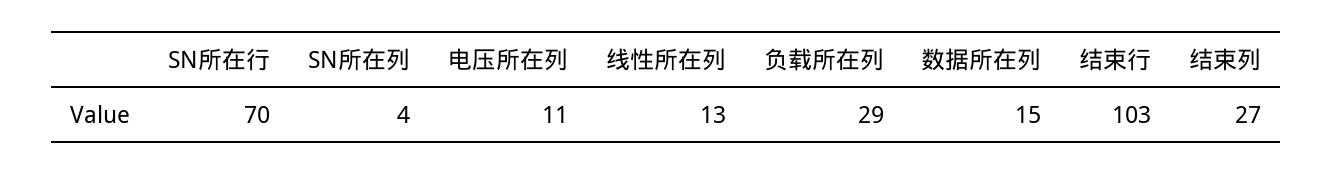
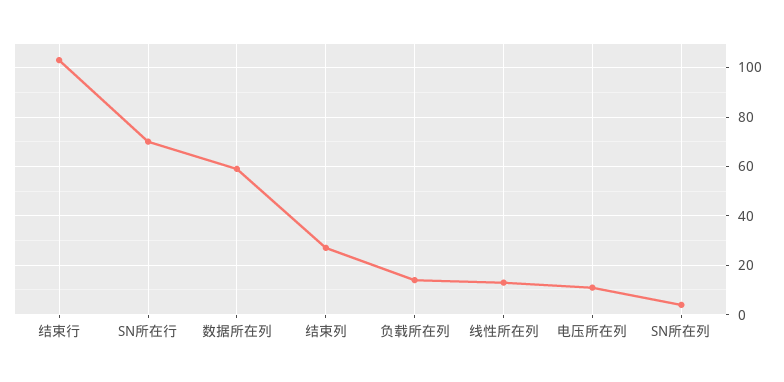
负载所在列: 29 -> 15
数据所在列: 15 -> 60

